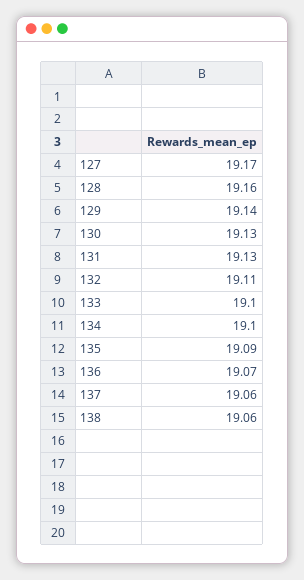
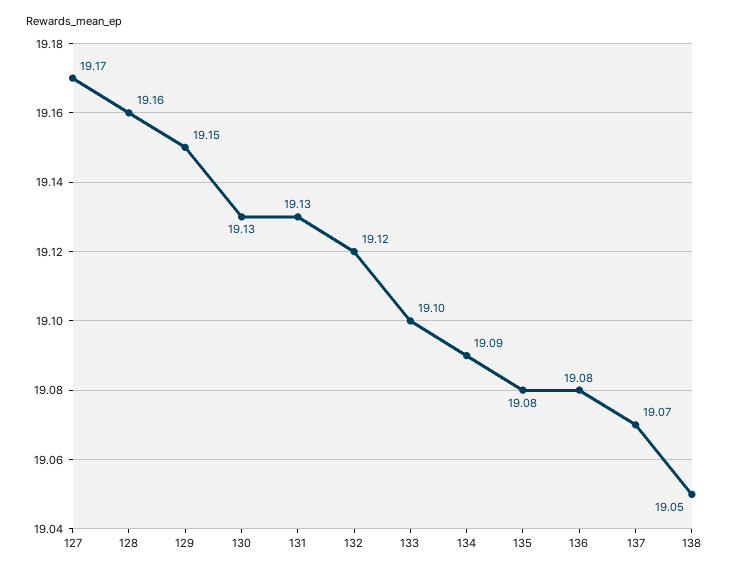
129: 19.14 -> 19.15
132: 19.11 -> 19.12
134: 19.1 -> 19.09
135: 19.09 -> 19.08
136: 19.07 -> 19.08
137: 19.06 -> 19.07
138: 19.06 -> 19.05

